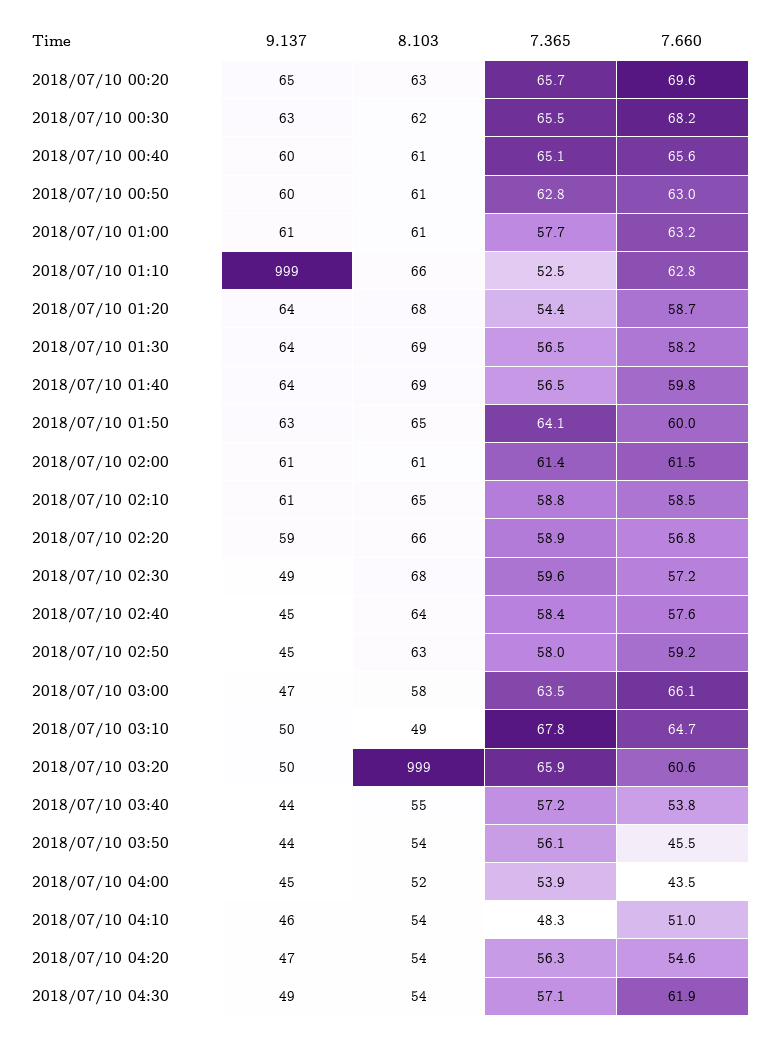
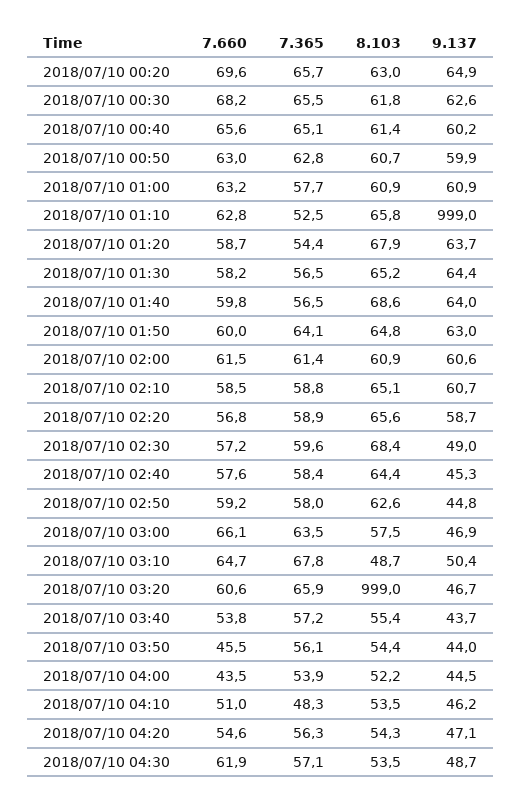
8.103, 2018/07/10 01:30: 69 -> 65.2
9.137, 2018/07/10 03:20: 50 -> 46.7

